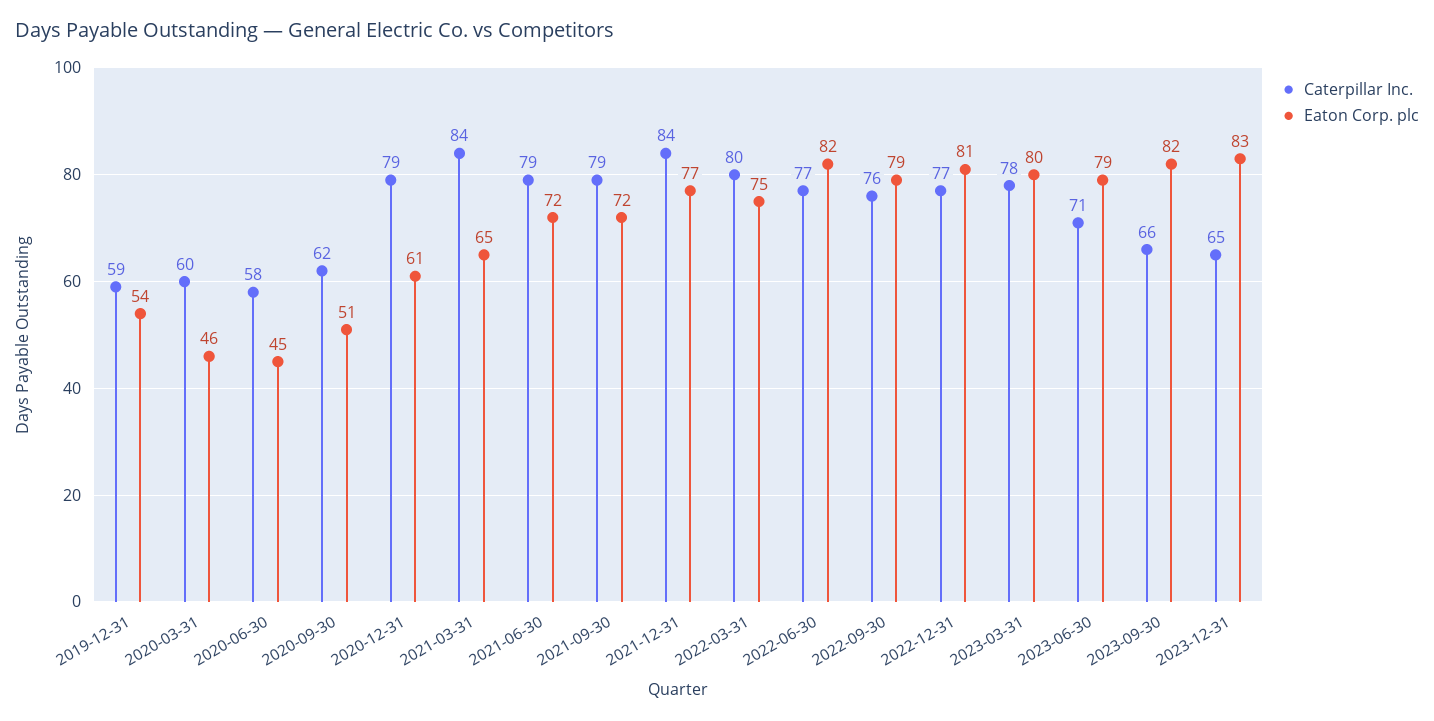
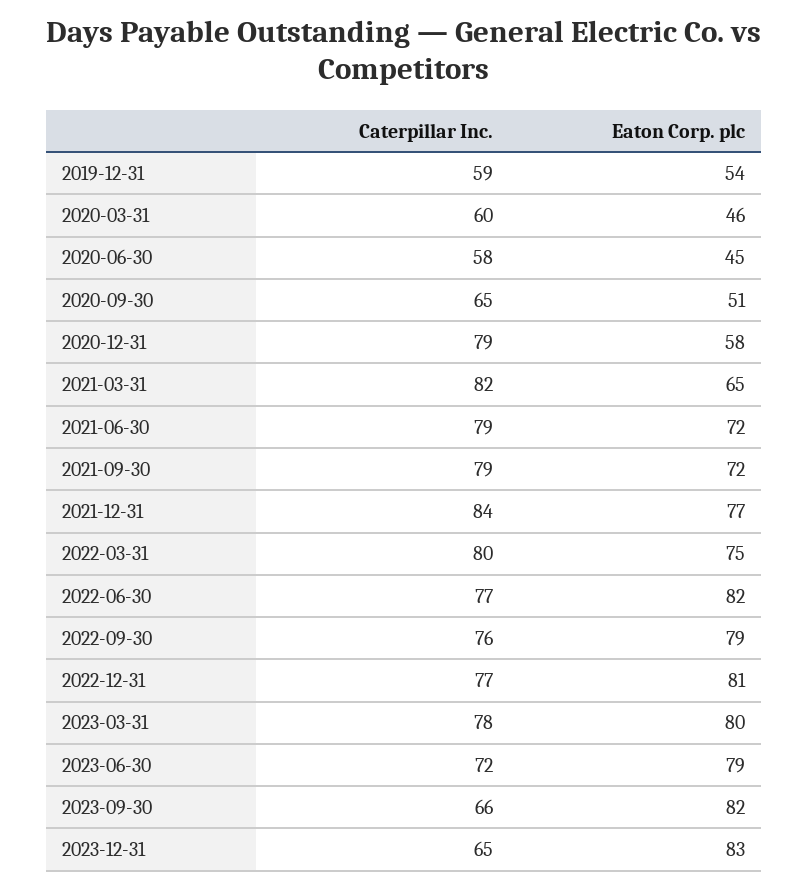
Caterpillar Inc., 2020-09-30: 62 -> 65
Eaton Corp. plc, 2020-12-31: 61 -> 58
Caterpillar Inc., 2021-03-31: 84 -> 82
Caterpillar Inc., 2023-06-30: 71 -> 72

